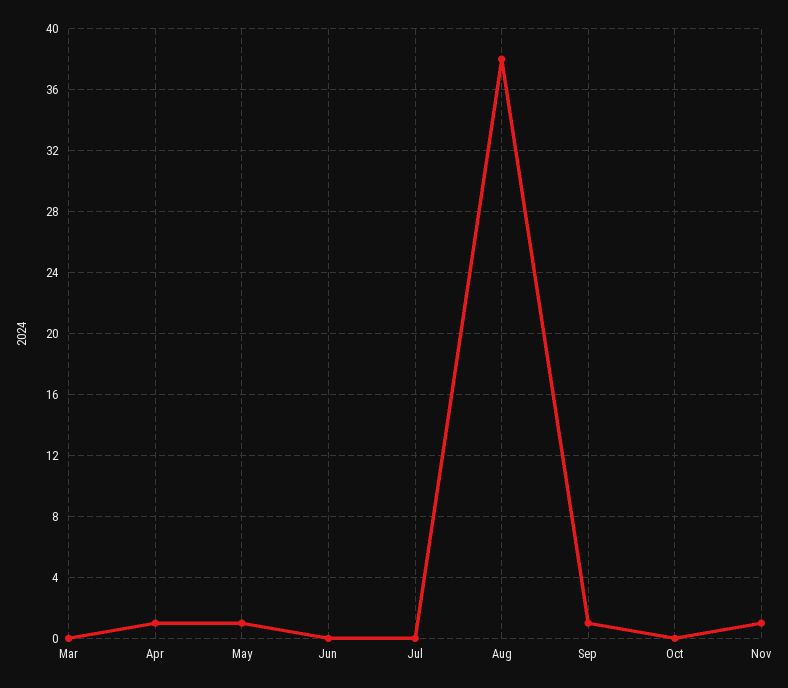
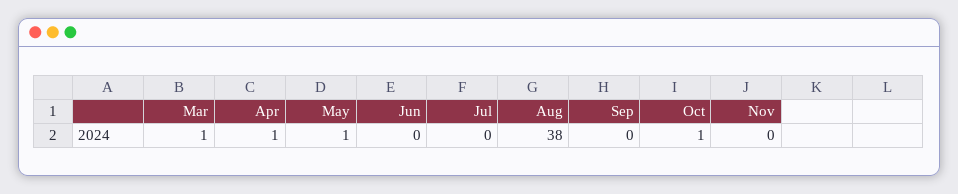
Mar: 0 -> 1
Sep: 1 -> 0
Oct: 0 -> 1
Nov: 1 -> 0

